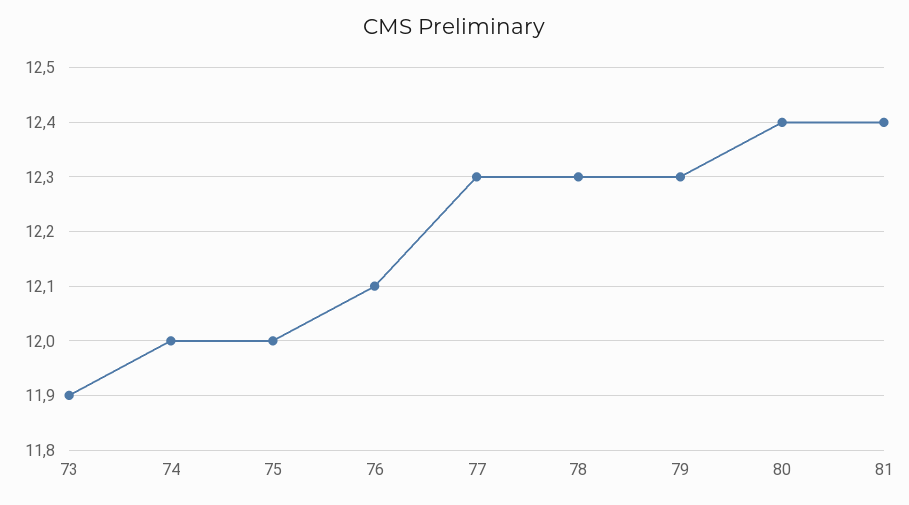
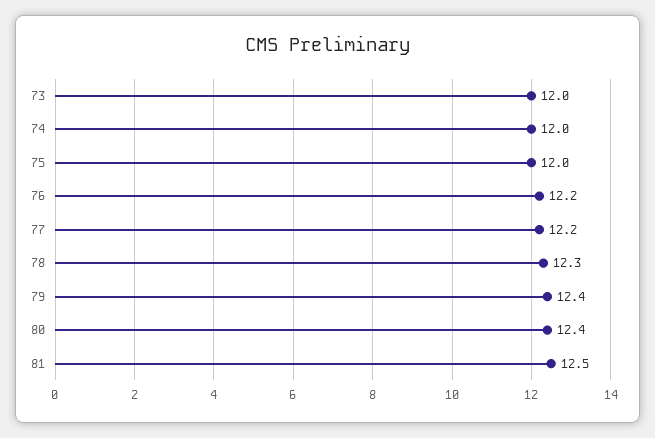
73: 11.9 -> 12
76: 12.1 -> 12.2
77: 12.3 -> 12.2
79: 12.3 -> 12.4
81: 12.4 -> 12.5

